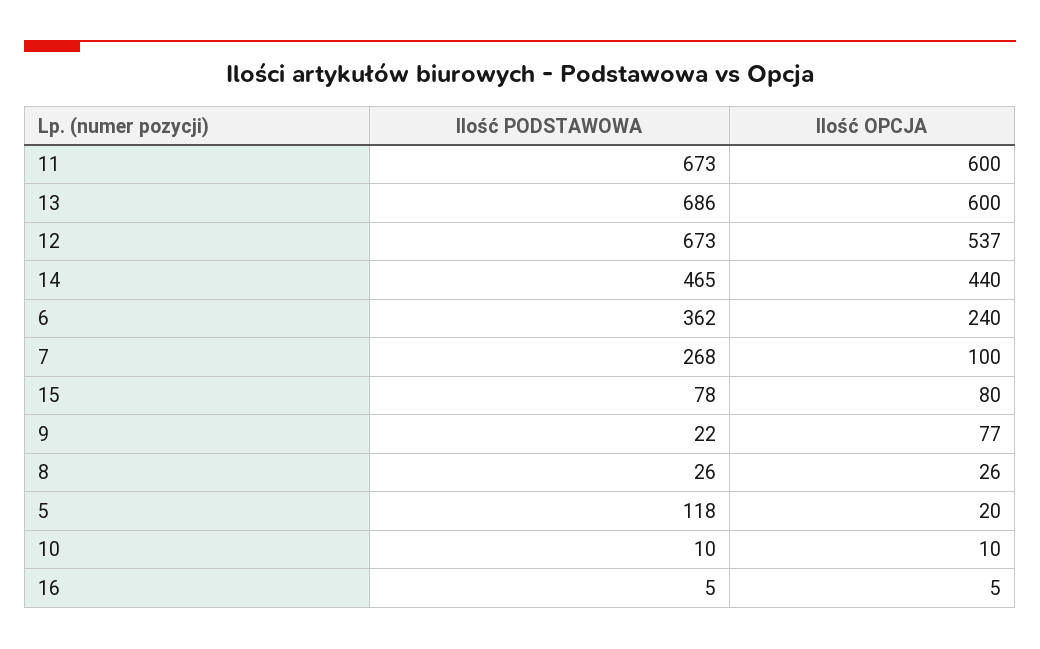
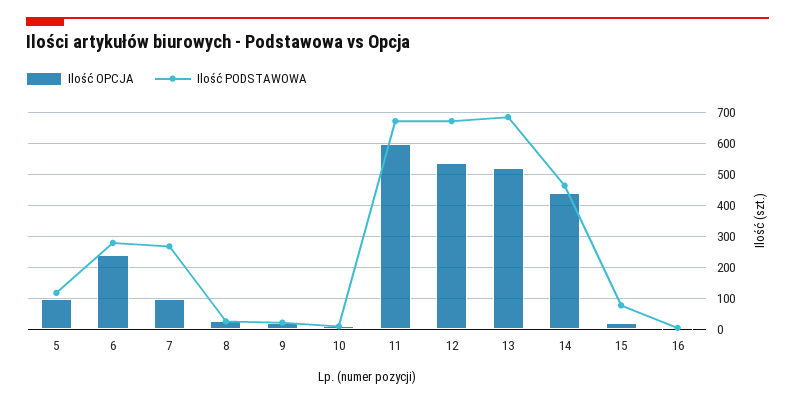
Ilość OPCJA, 13: 600 -> 520
Ilość PODSTAWOWA, 6: 362 -> 280
Ilość OPCJA, 15: 80 -> 20
Ilość OPCJA, 9: 77 -> 20
Ilość OPCJA, 5: 20 -> 100

